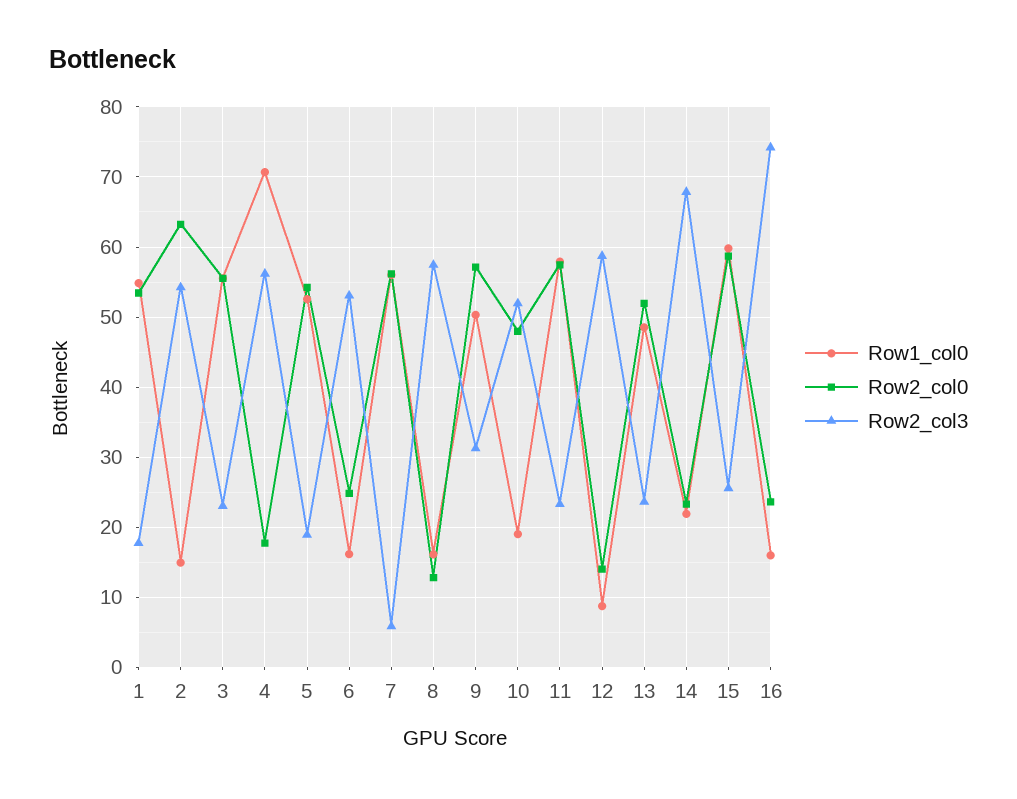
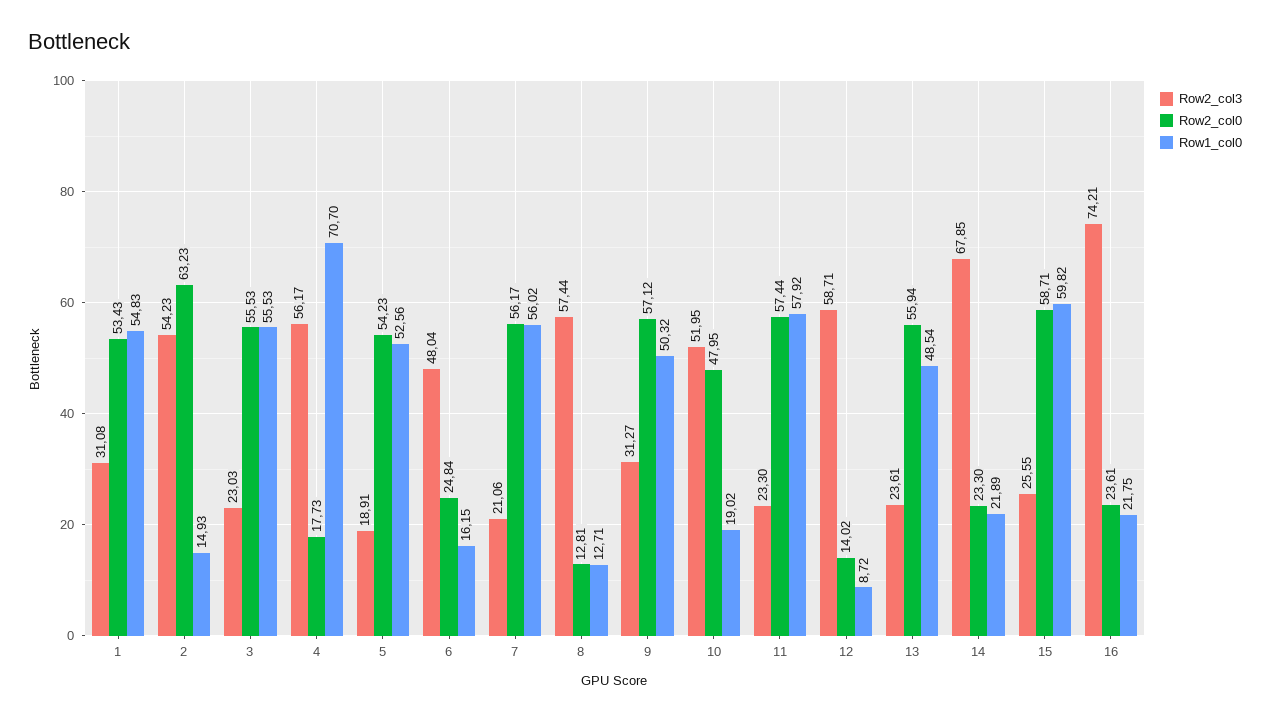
Row2_col3, 1: 18 -> 31.08
Row2_col3, 6: 53 -> 48.04
Row2_col3, 7: 6 -> 21.06
Row1_col0, 8: 16 -> 12.71
Row2_col0, 13: 52 -> 55.94
Row1_col0, 16: 16 -> 21.75

